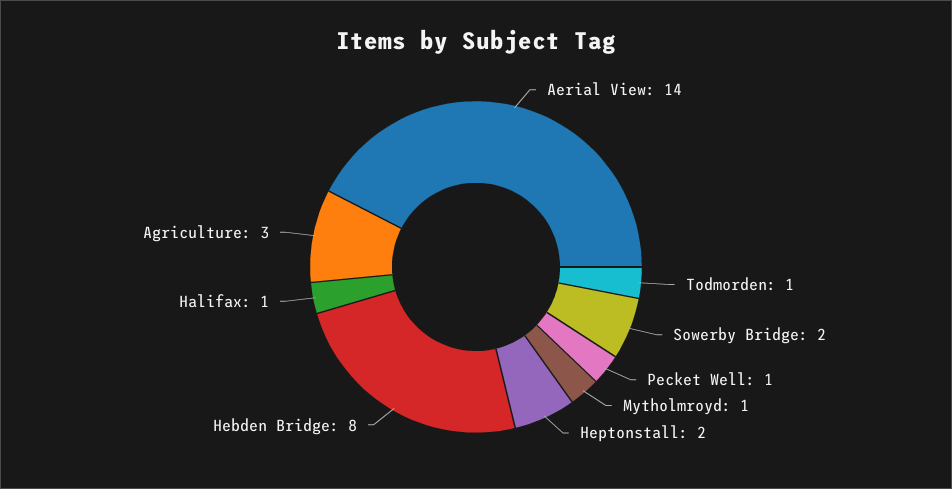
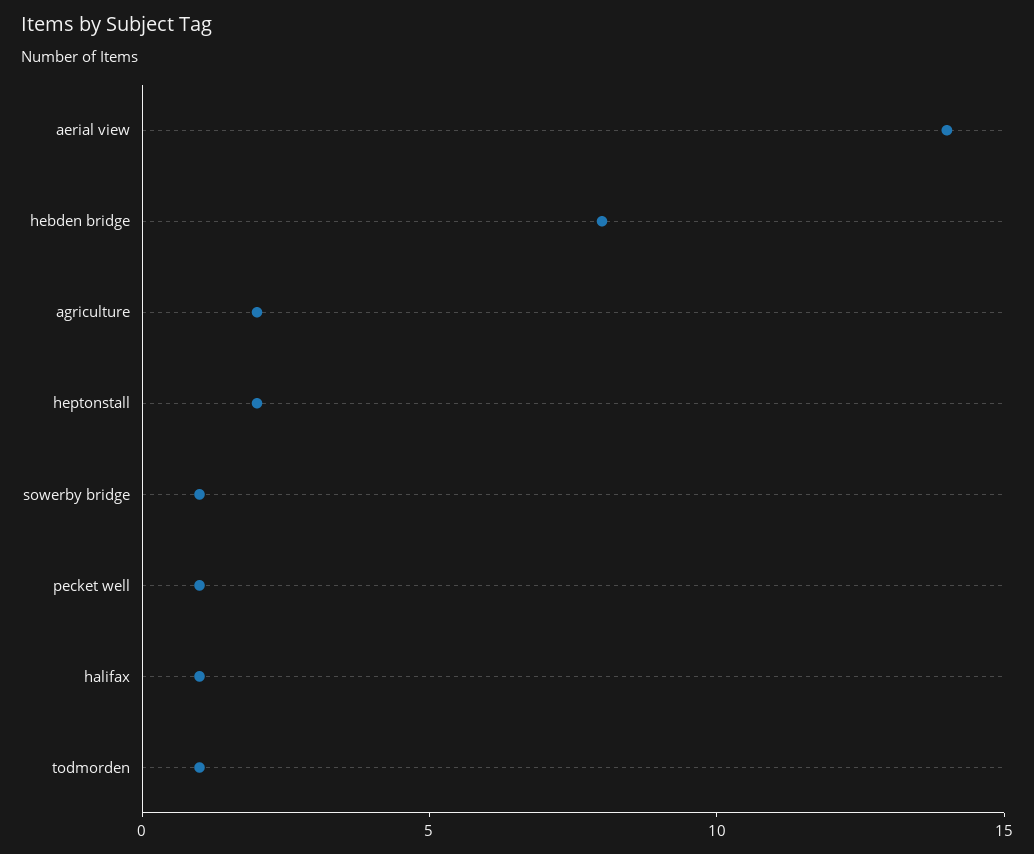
Sowerby Bridge: 2 -> 1
Mytholmroyd: 1 -> none
Agriculture: 3 -> 2

